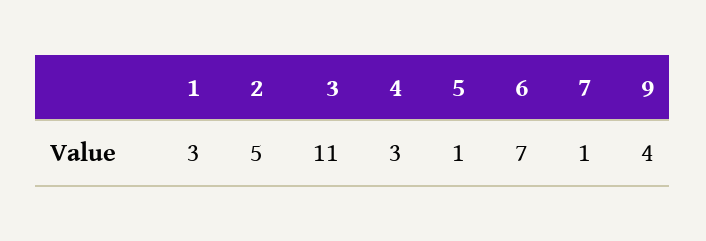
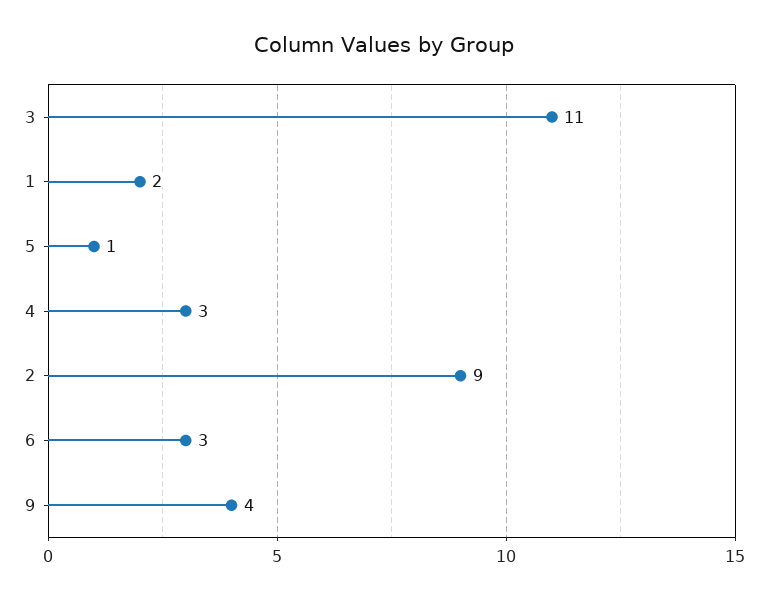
1: 3 -> 2
2: 5 -> 9
6: 7 -> 3
7: 1 -> none

